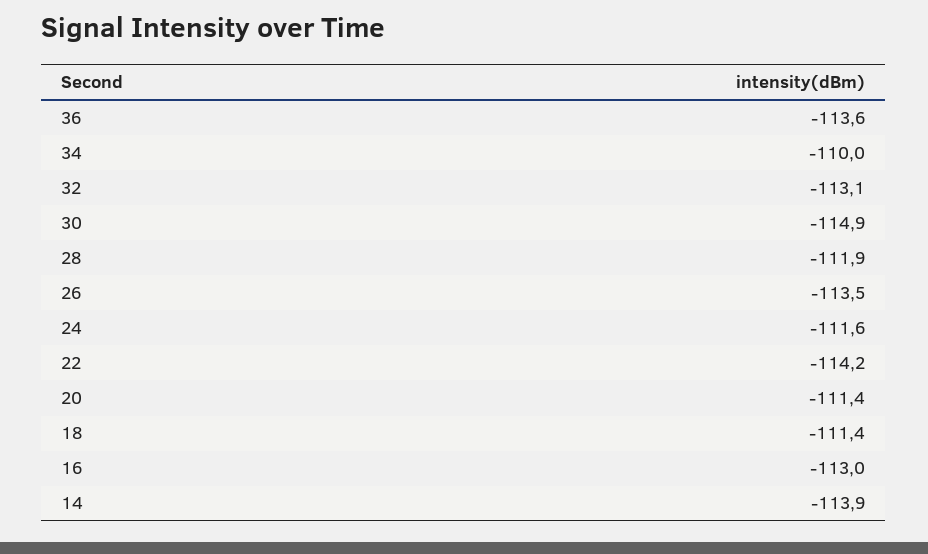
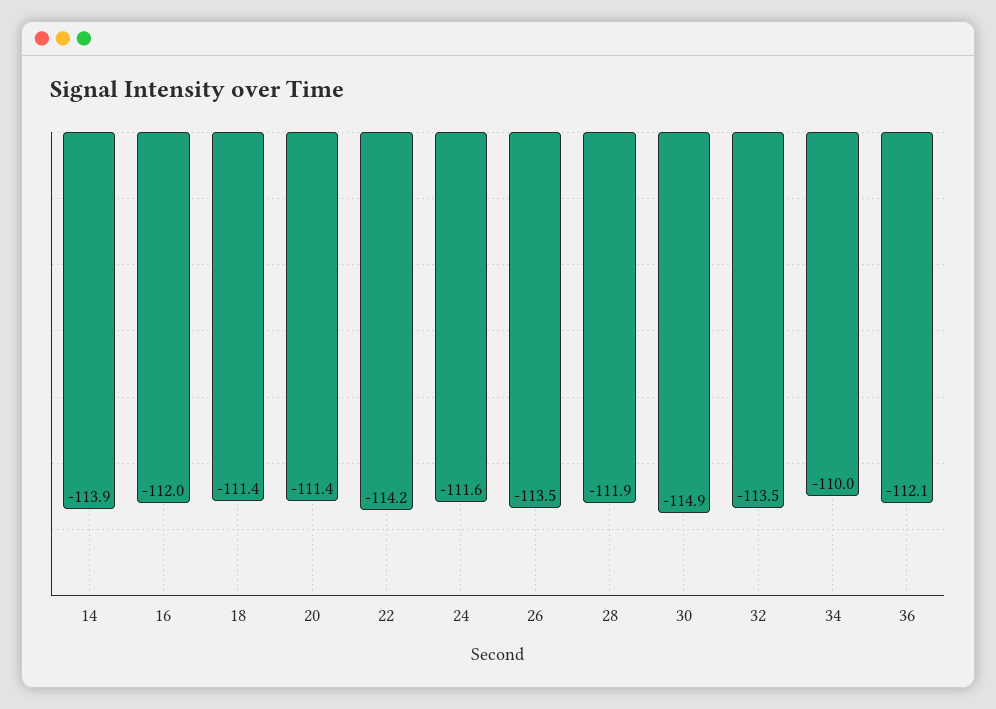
36: -113.6 -> -112.1
32: -113.1 -> -113.5
16: -113 -> -112

